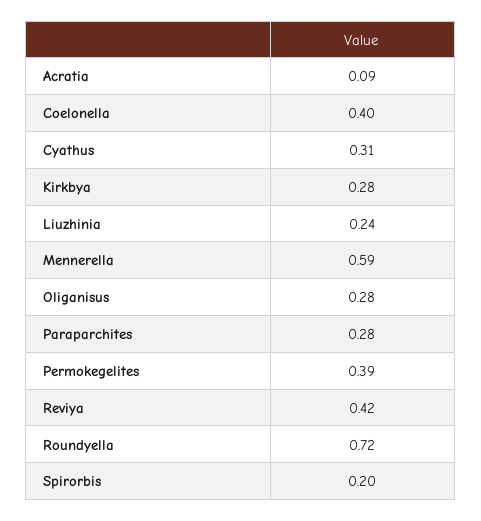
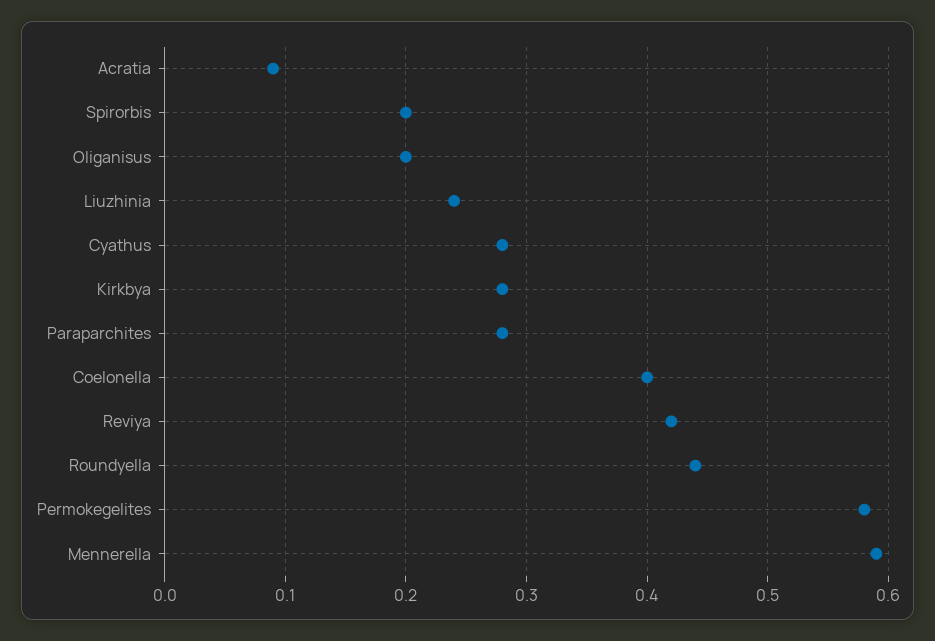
Cyathus: 0.31 -> 0.28
Oliganisus: 0.28 -> 0.2
Permokegelites: 0.39 -> 0.58
Roundyella: 0.72 -> 0.44

